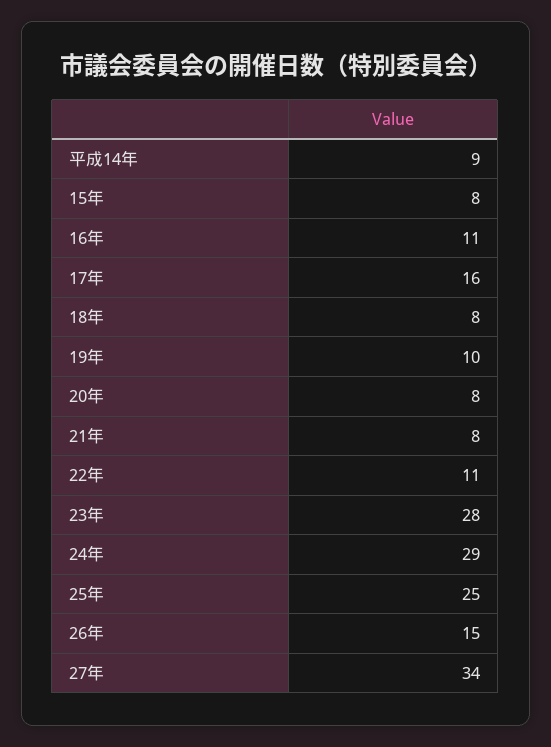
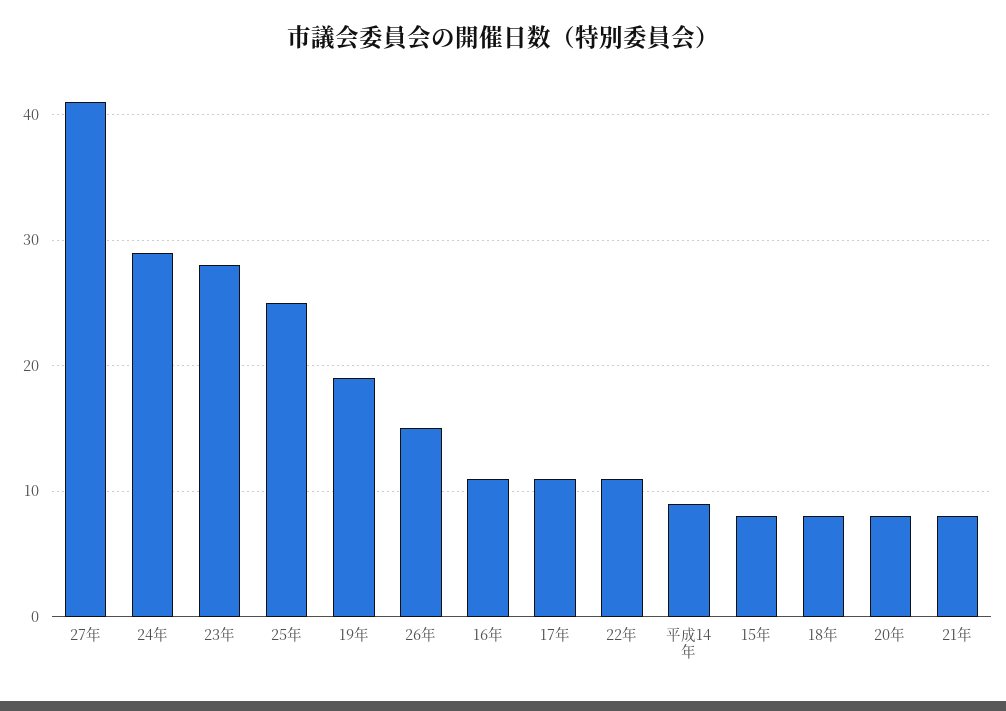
17年: 16 -> 11
19年: 10 -> 19
27年: 34 -> 41

